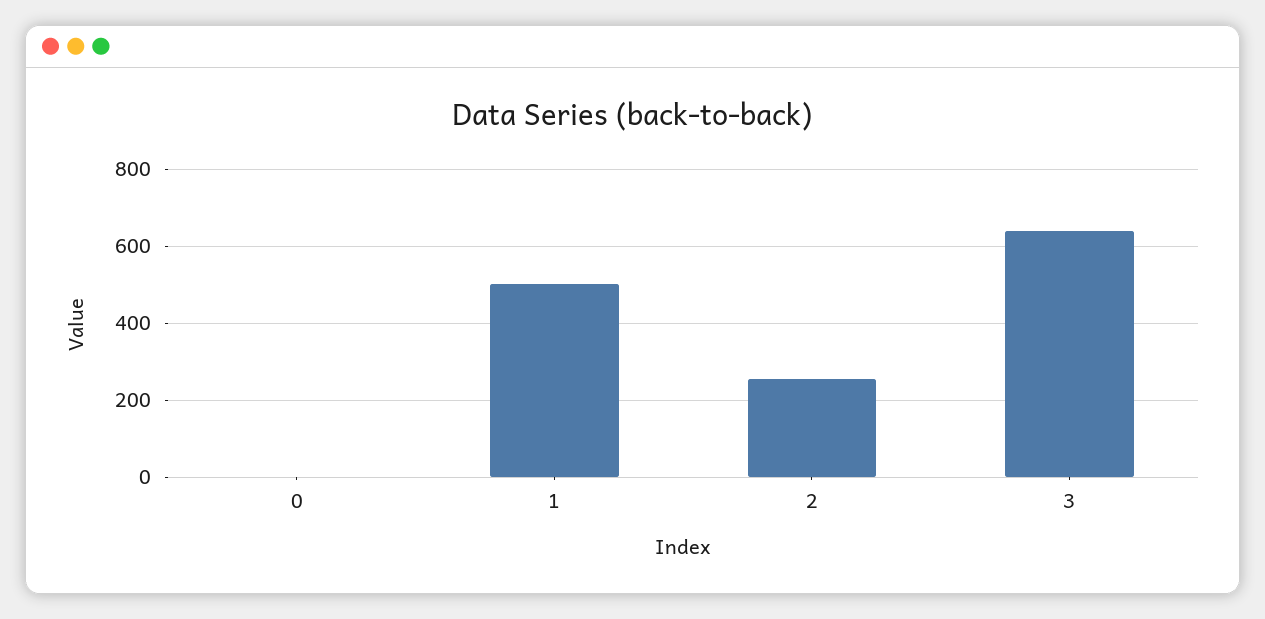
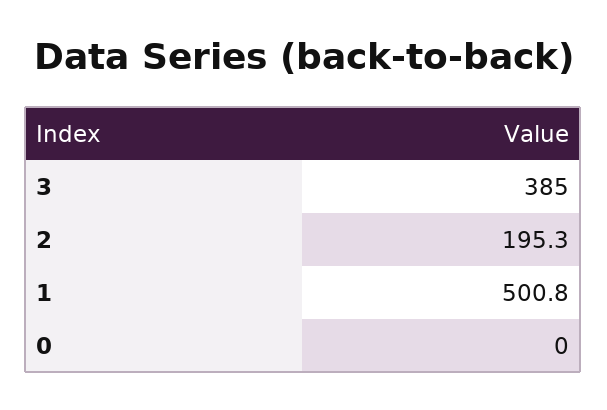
2: 260 -> 195.3
3: 640 -> 385

